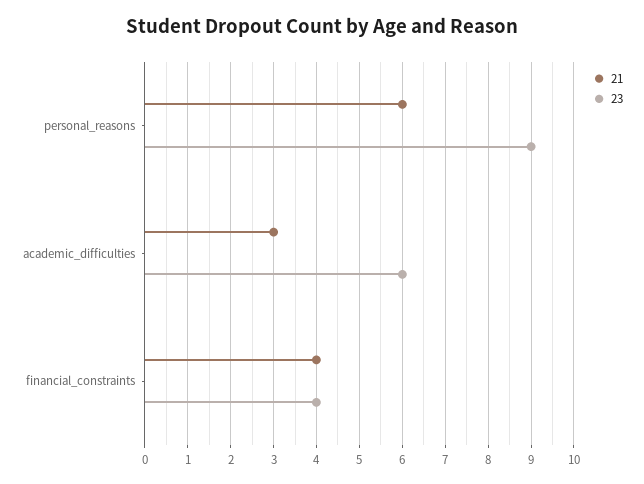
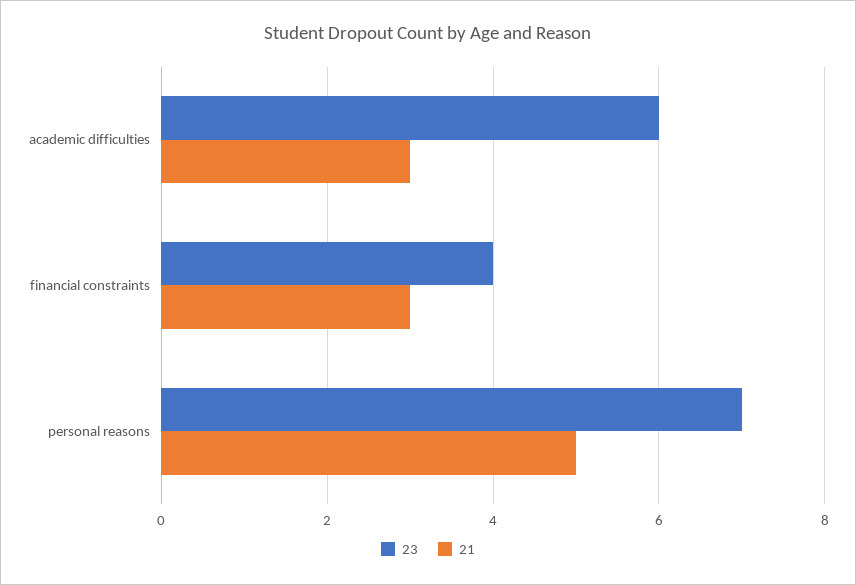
21, personal_reasons: 6 -> 5
23, personal_reasons: 9 -> 7
21, financial_constraints: 4 -> 3

